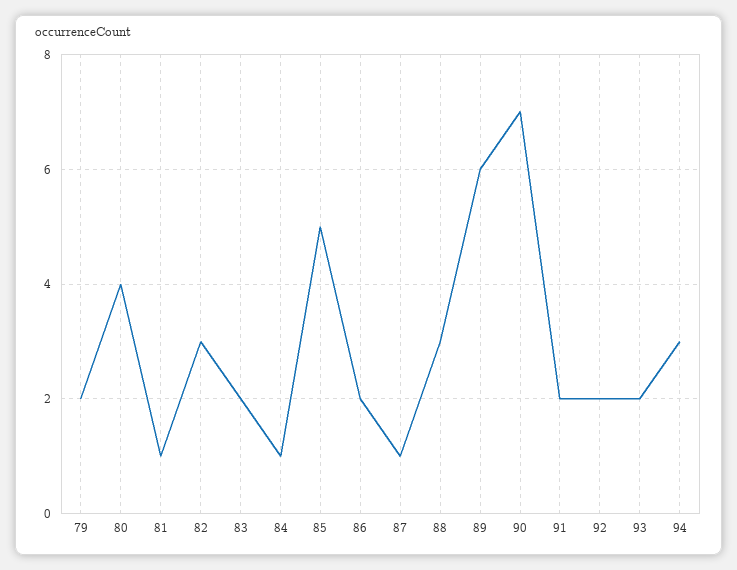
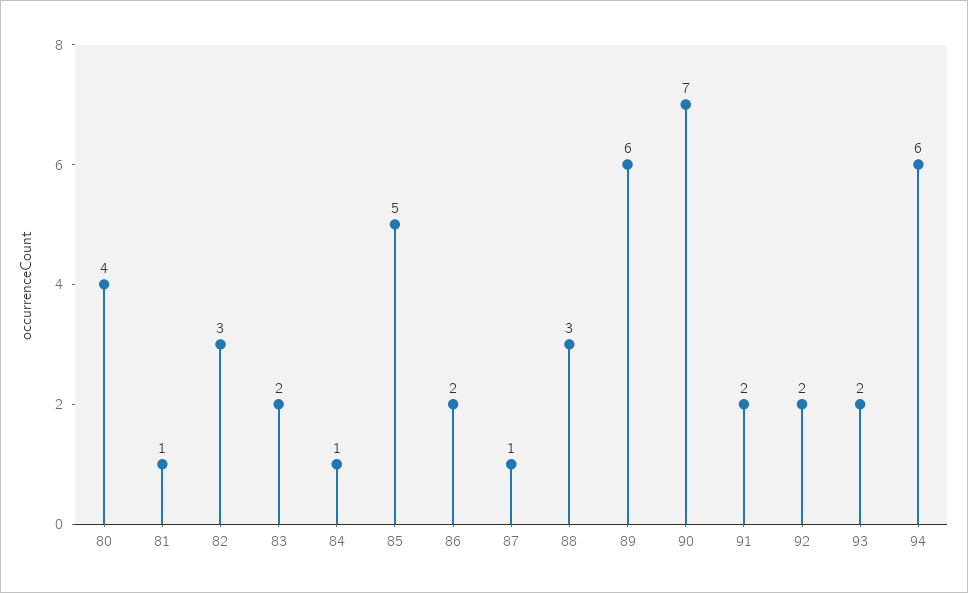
79: 2 -> none
94: 3 -> 6

